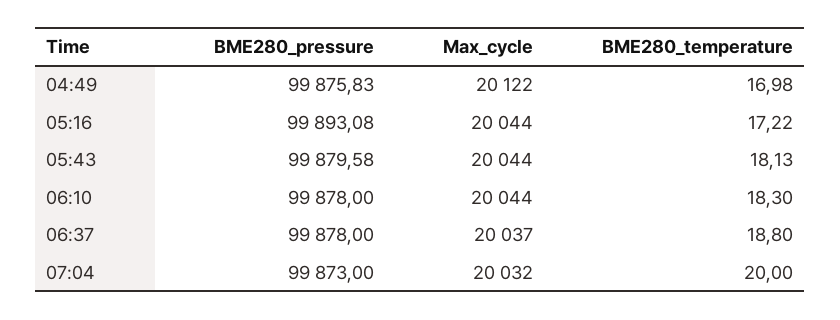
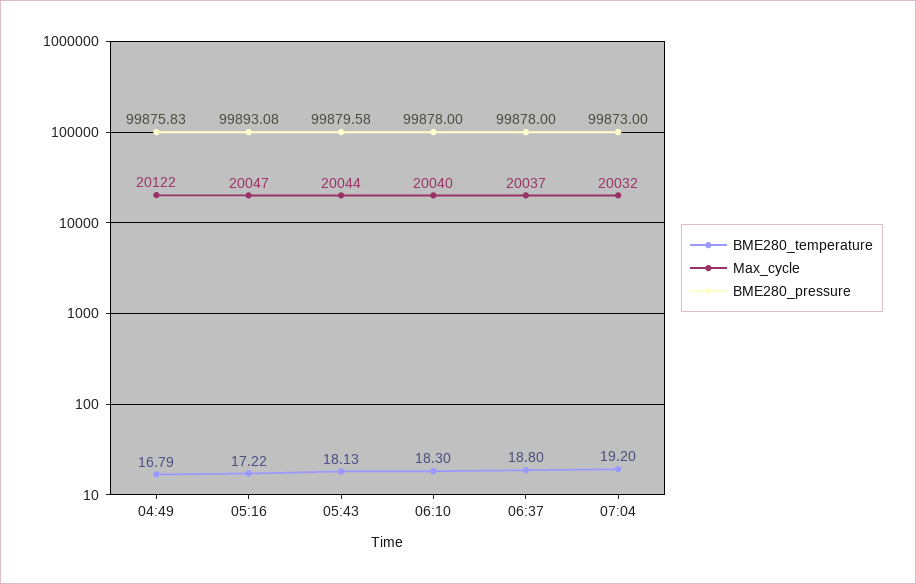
BME280_temperature, 04:49: 16.98 -> 16.79
Max_cycle, 05:16: 20044 -> 20047
Max_cycle, 06:10: 20044 -> 20040
BME280_temperature, 07:04: 20 -> 19.2

